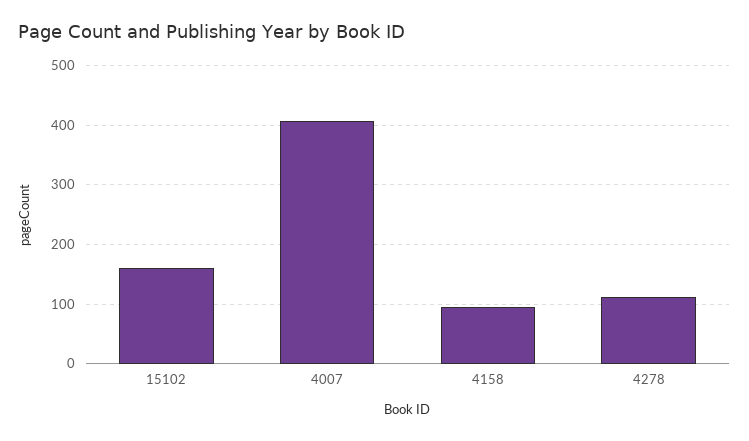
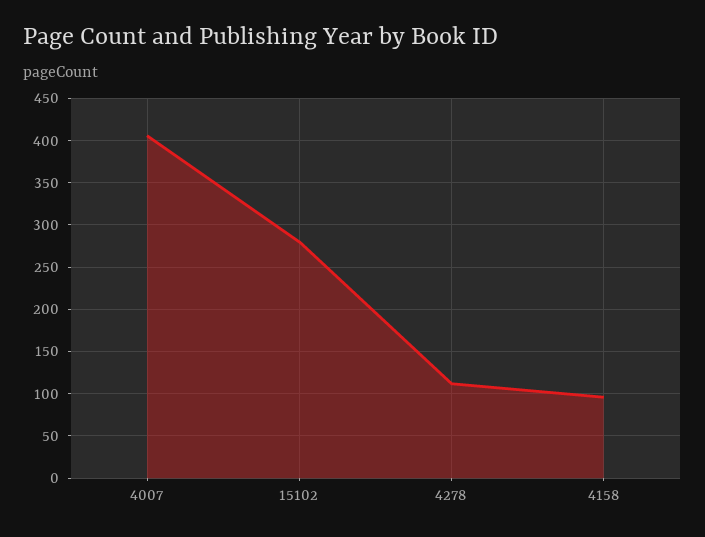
15102: 160 -> 280

